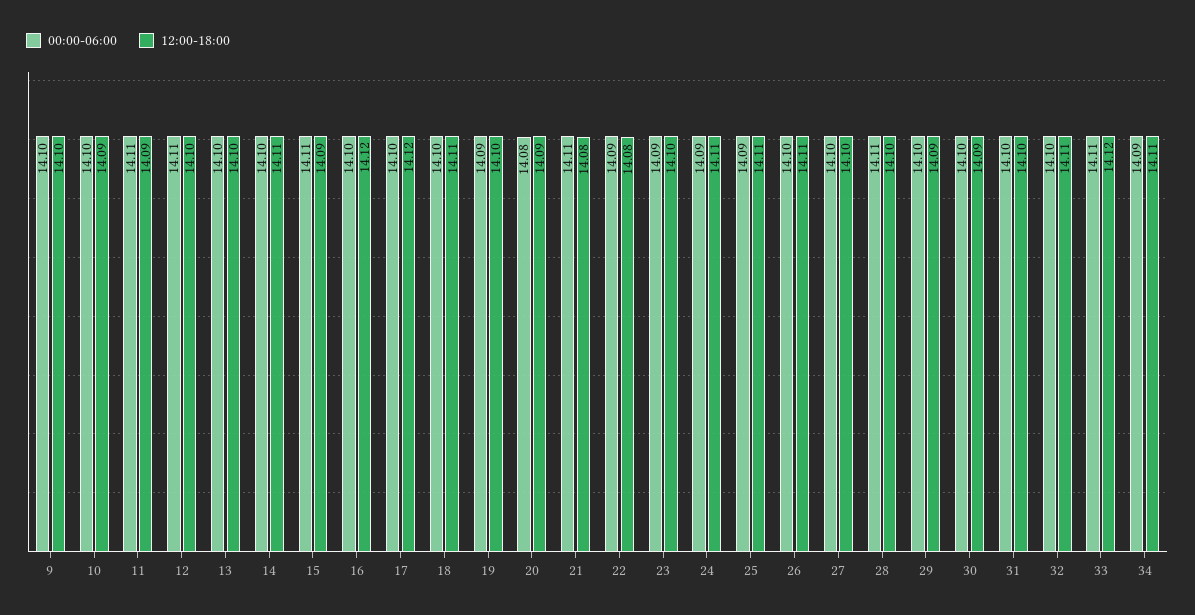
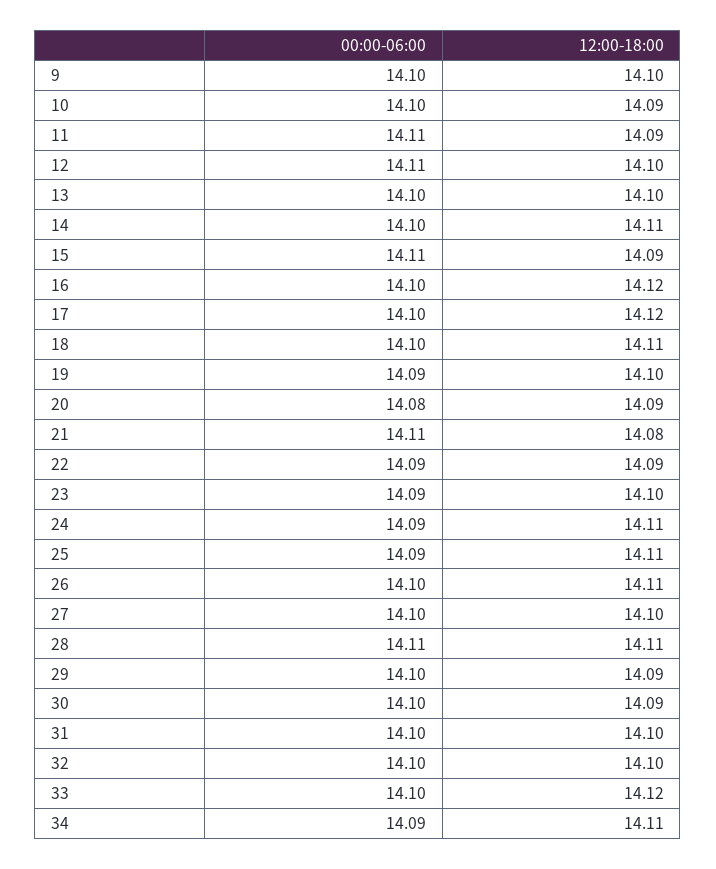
12:00-18:00, 22: 14.08 -> 14.09
12:00-18:00, 28: 14.1 -> 14.11
12:00-18:00, 32: 14.11 -> 14.1
00:00-06:00, 33: 14.11 -> 14.1

